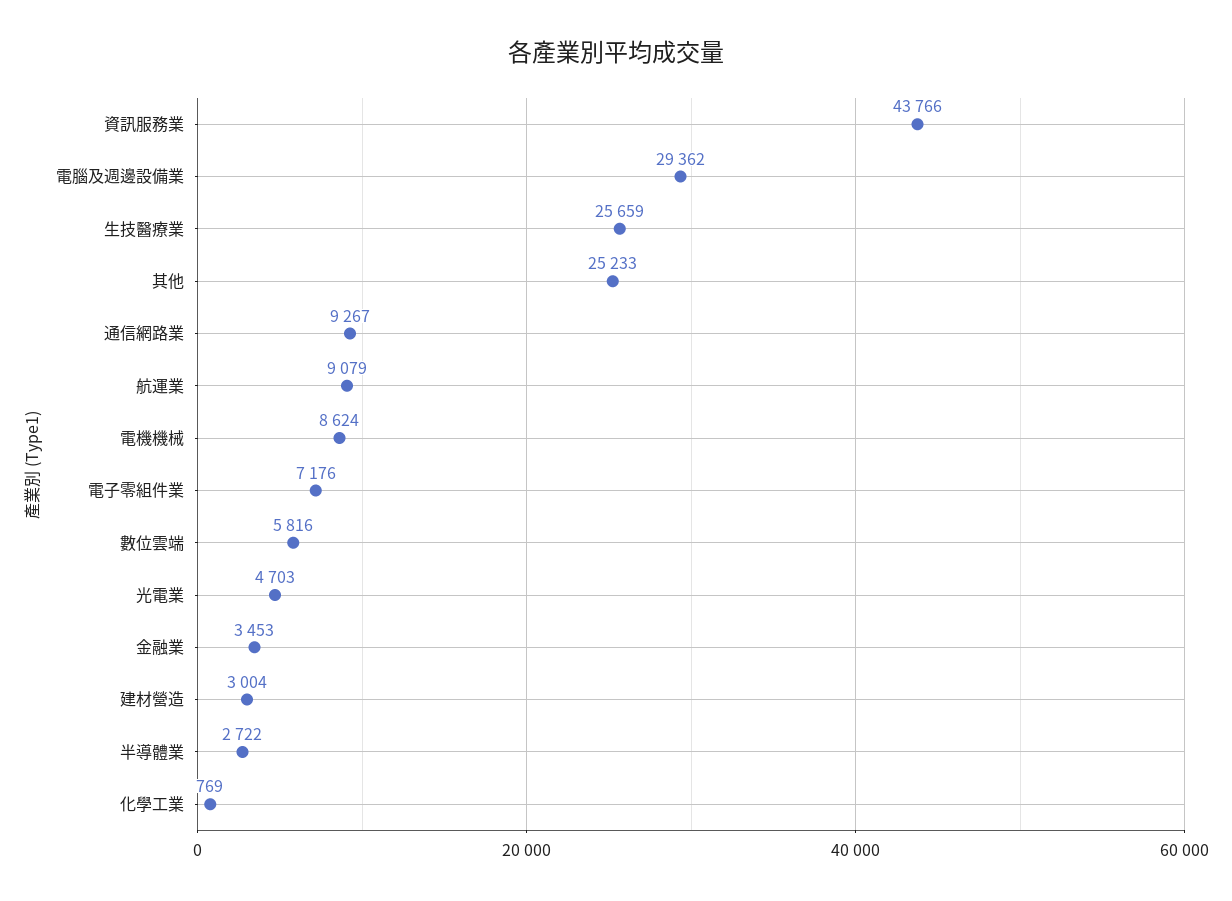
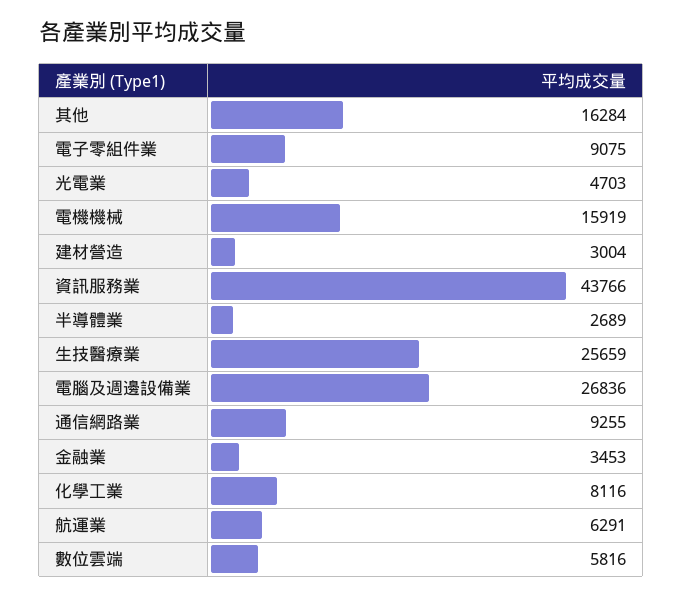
電腦及週邊設備業: 29362 -> 26836
其他: 25233 -> 16284
通信網路業: 9267 -> 9255
航運業: 9079 -> 6291
電機機械: 8624 -> 15919
電子零組件業: 7176 -> 9075
半導體業: 2722 -> 2689
化學工業: 769 -> 8116

